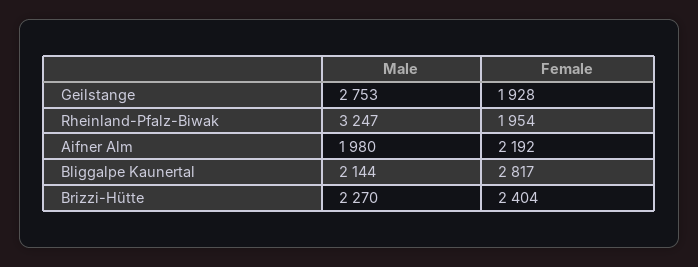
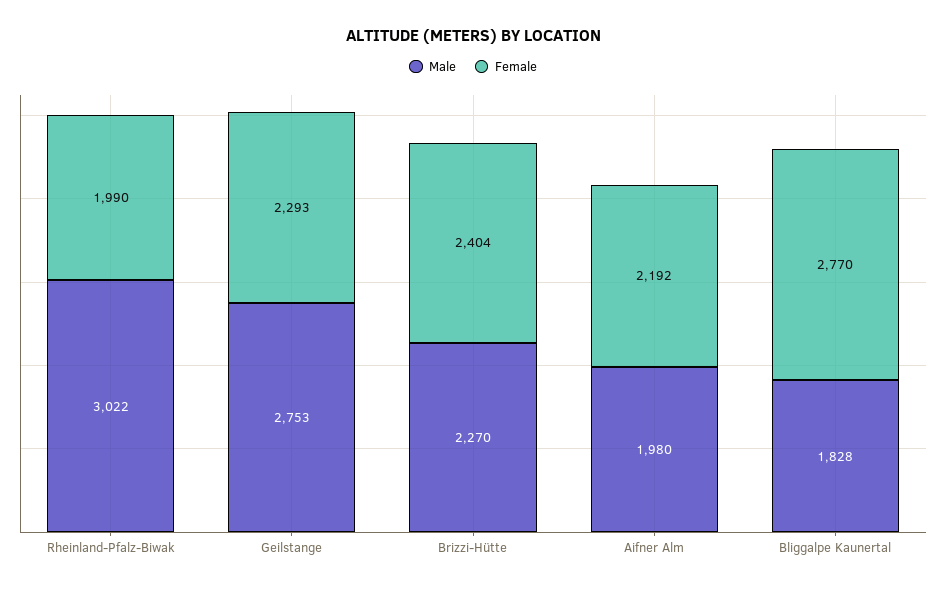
Female, Geilstange: 1928 -> 2293
Male, Rheinland-Pfalz-Biwak: 3247 -> 3022
Female, Rheinland-Pfalz-Biwak: 1954 -> 1990
Male, Bliggalpe Kaunertal: 2144 -> 1828
Female, Bliggalpe Kaunertal: 2817 -> 2770

